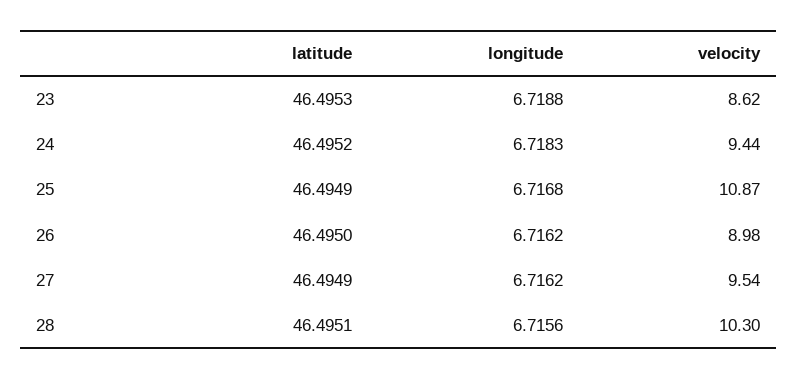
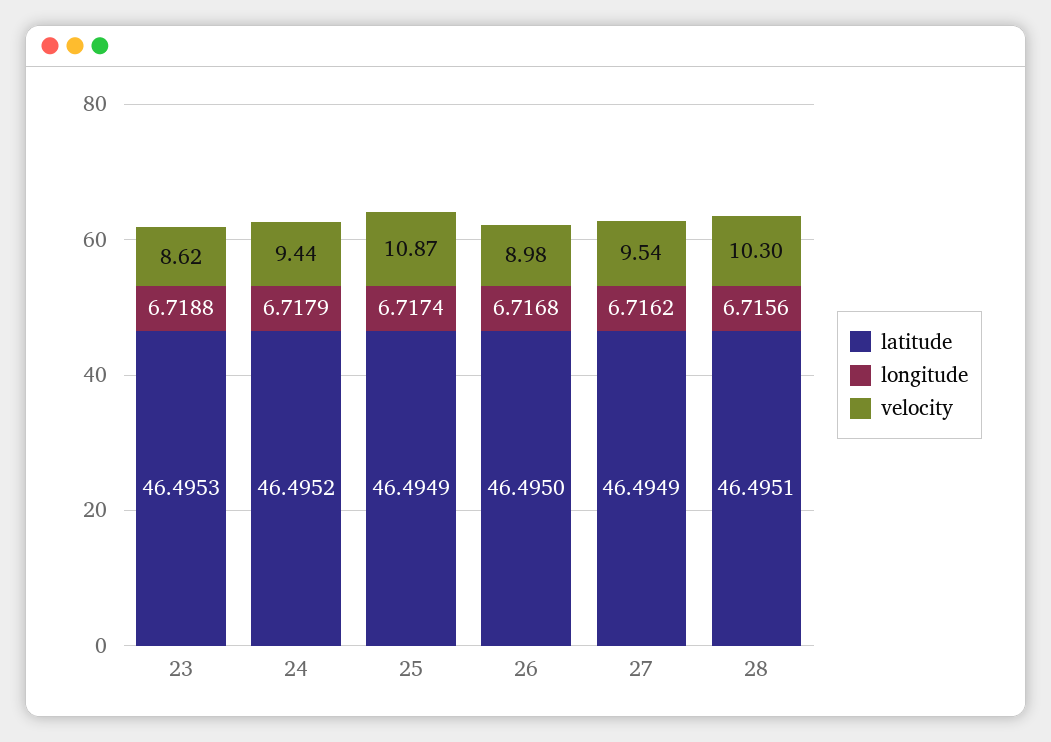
longitude, 24: 6.7183 -> 6.7179
longitude, 25: 6.7168 -> 6.7174
longitude, 26: 6.7162 -> 6.7168

